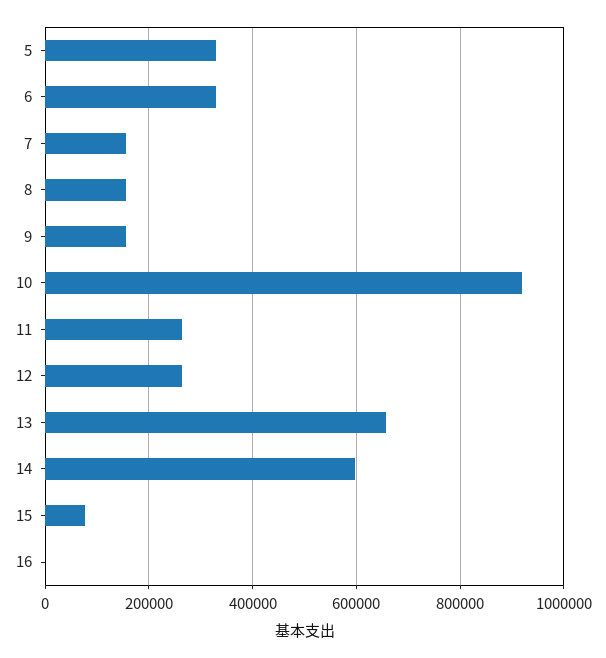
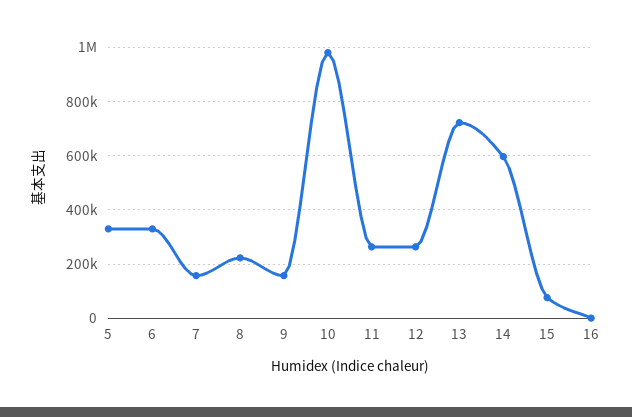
8: 160000 -> 225000
10: 920000 -> 975000
13: 660000 -> 725000

